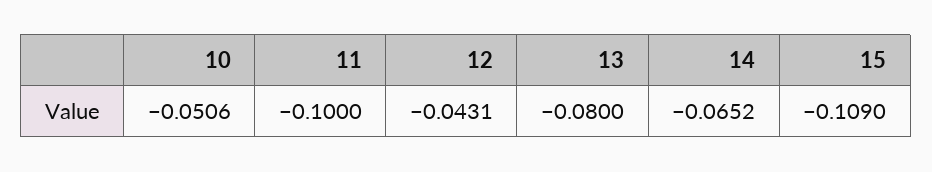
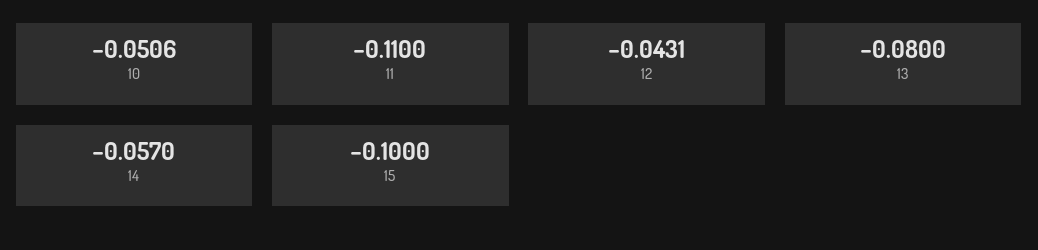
11: -0.1 -> -0.11
14: -0.0652 -> -0.057
15: -0.109 -> -0.1

